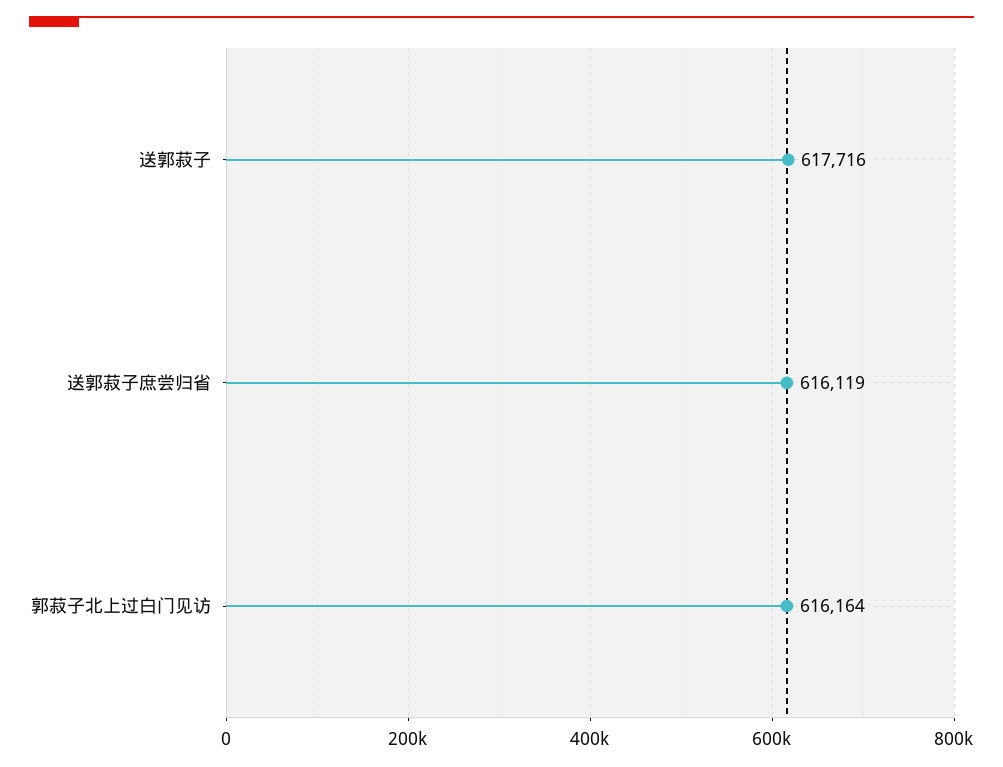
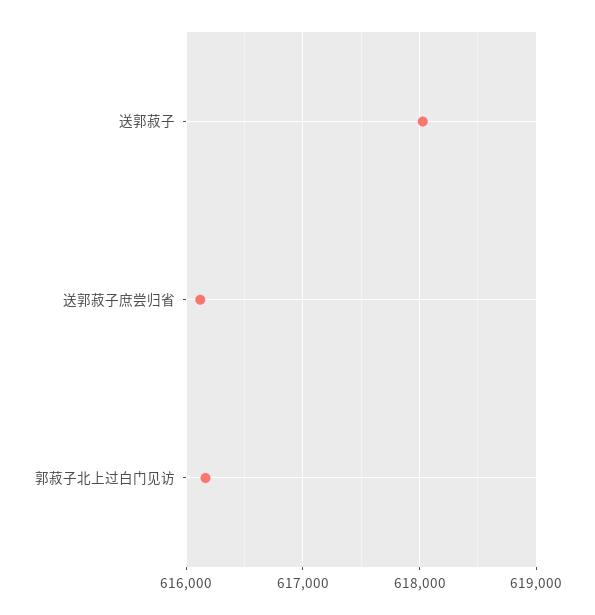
送郭菽子: 617716 -> 618000

